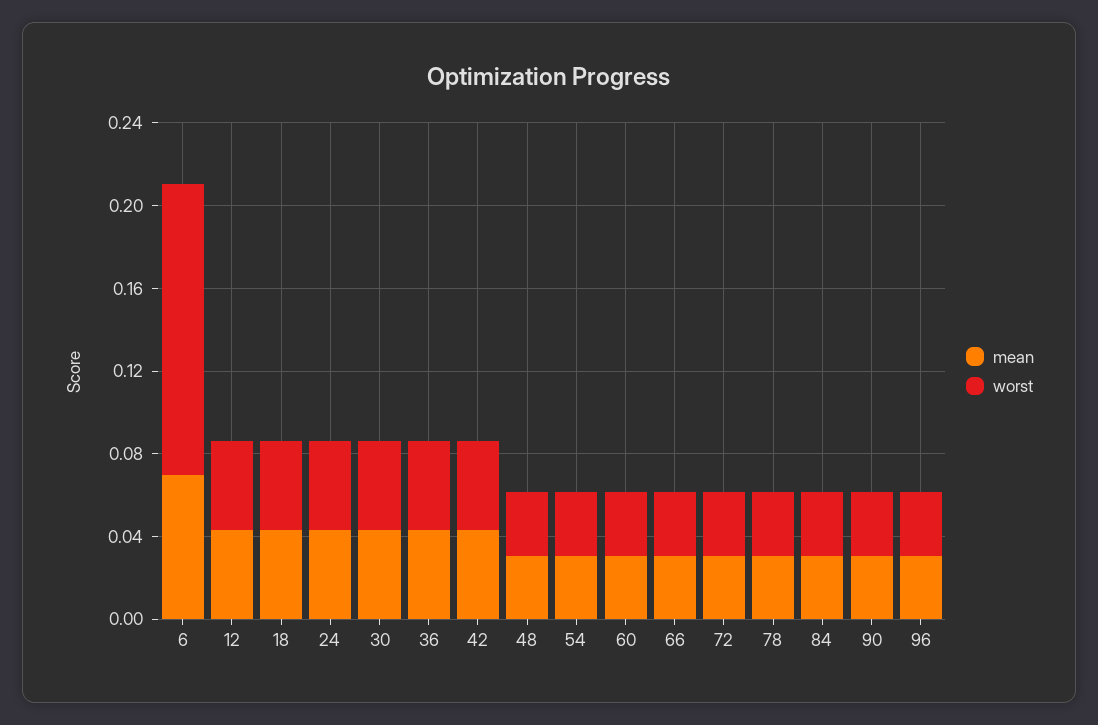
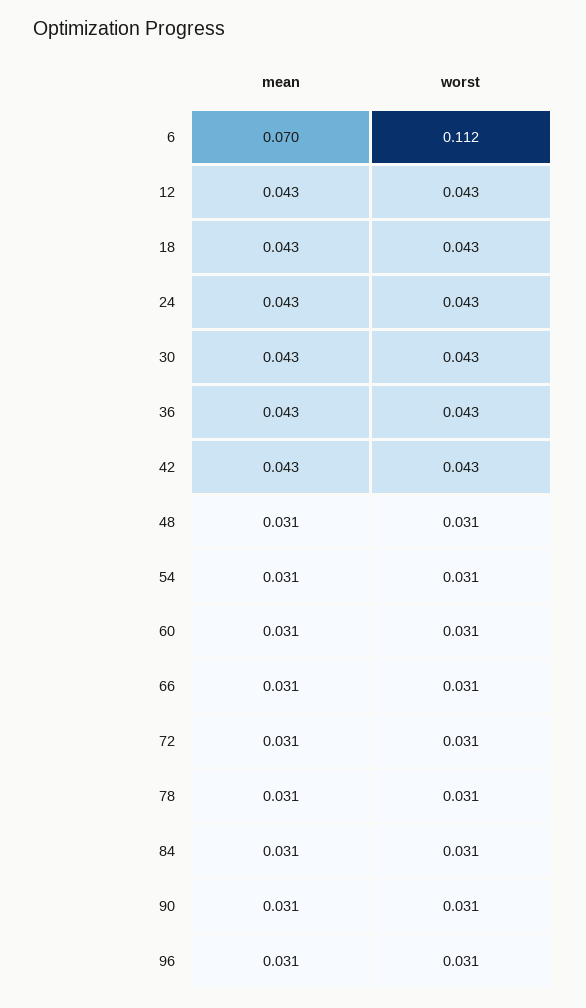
worst, 6: 0.14 -> 0.112

